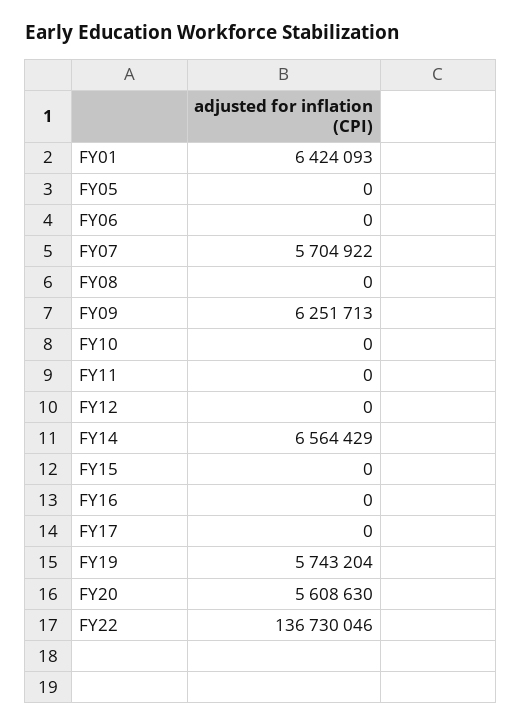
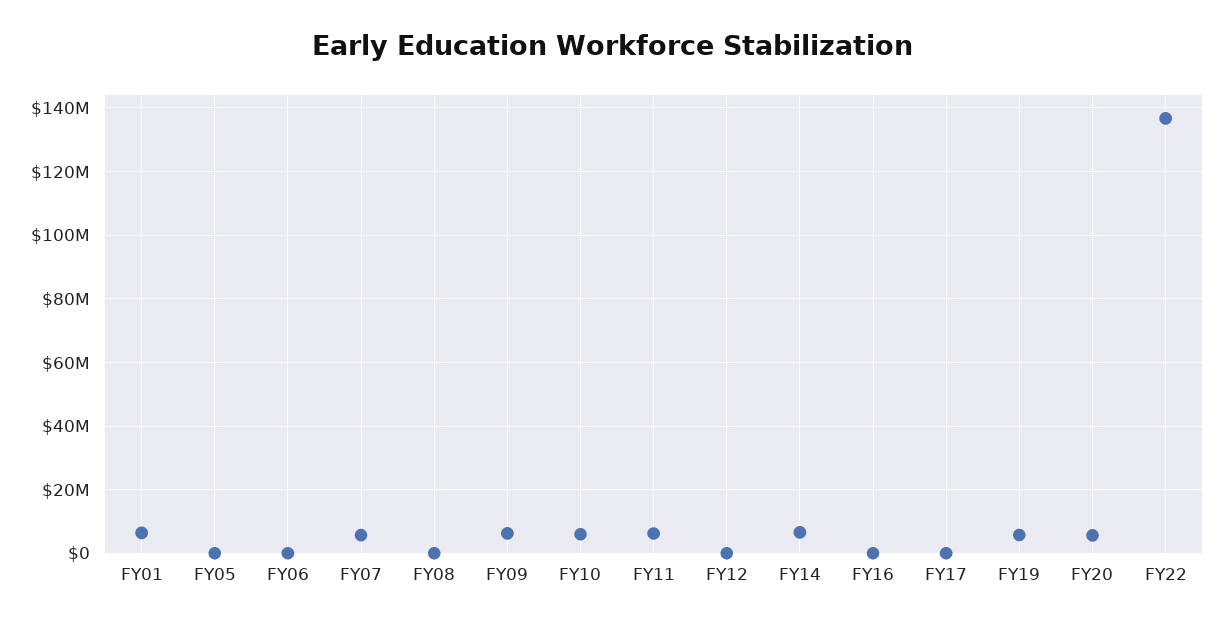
FY10: 0 -> 6000000
FY11: 0 -> 6000000
FY15: 0 -> none

